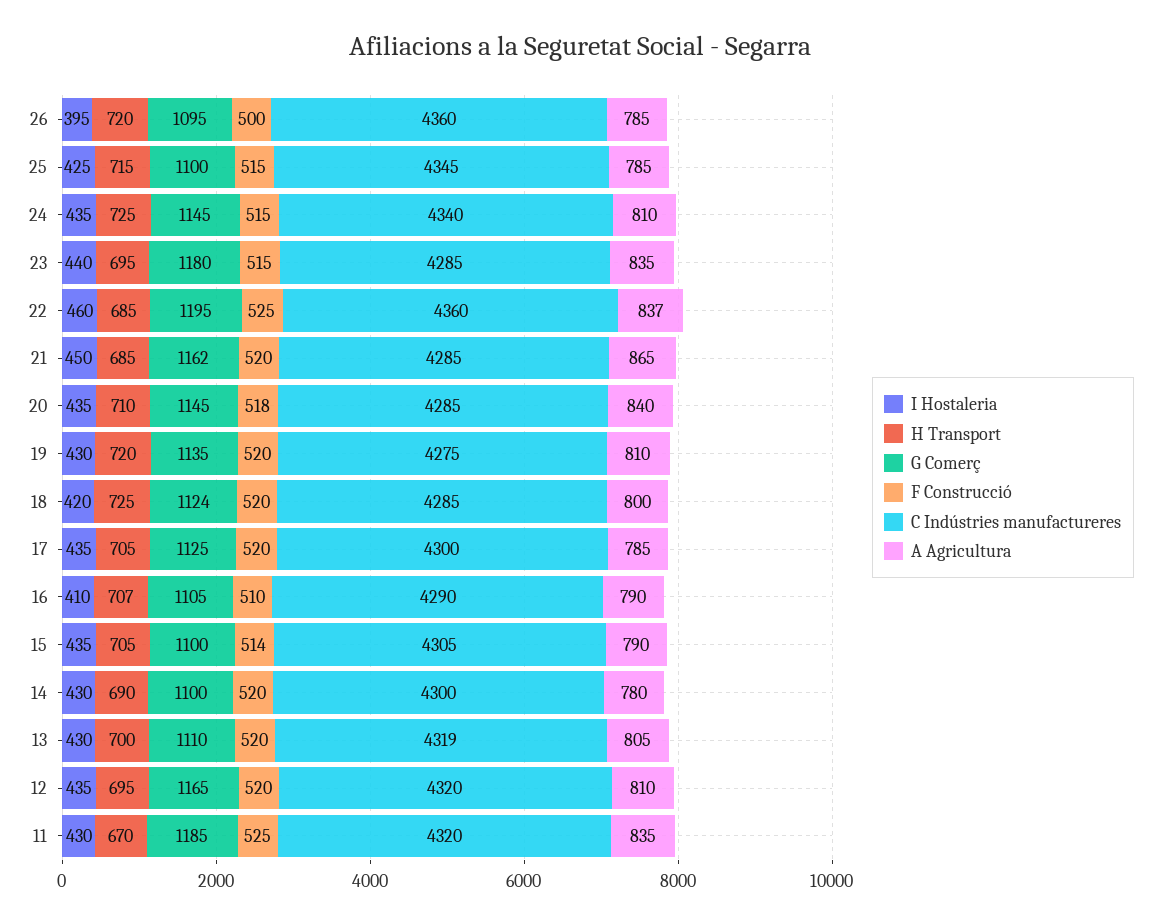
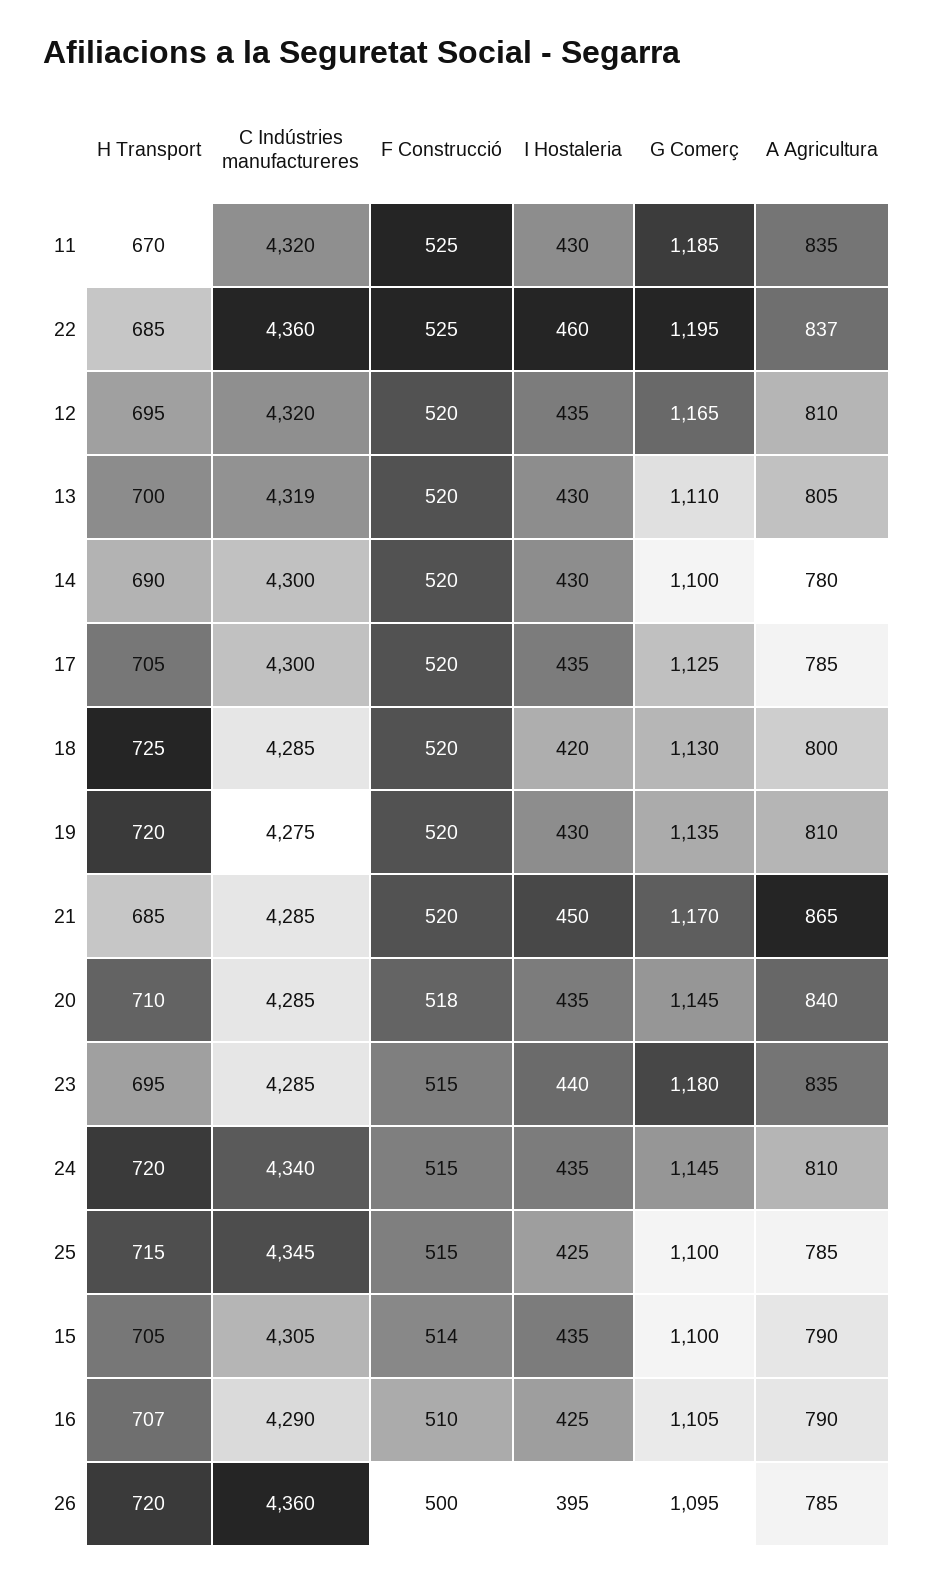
H Transport, 24: 725 -> 720
G Comerç, 21: 1162 -> 1170
G Comerç, 18: 1124 -> 1130
I Hostaleria, 16: 410 -> 425

